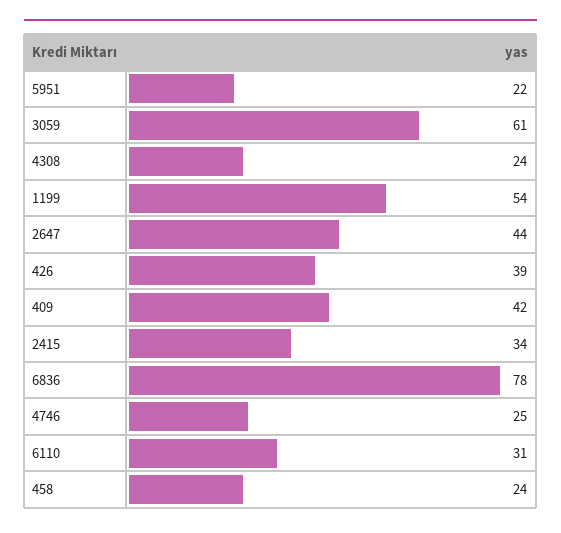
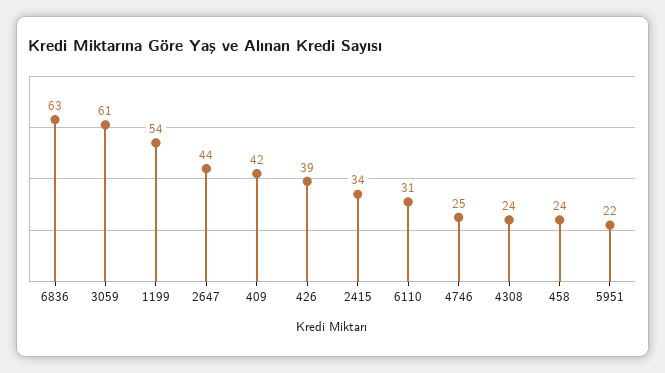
6836: 78 -> 63

